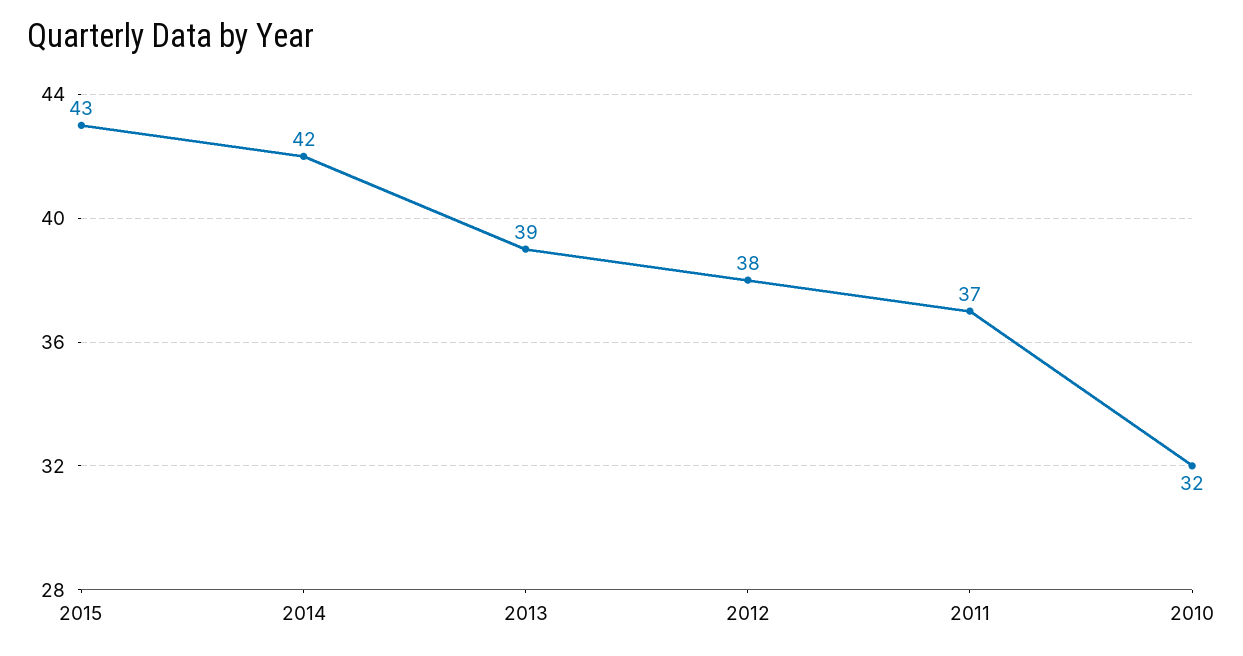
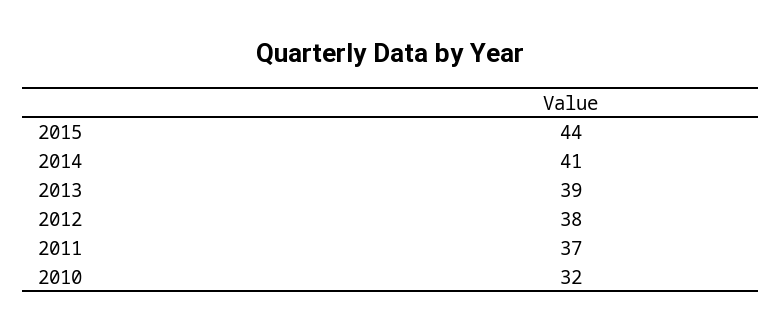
2015: 43 -> 44
2014: 42 -> 41

